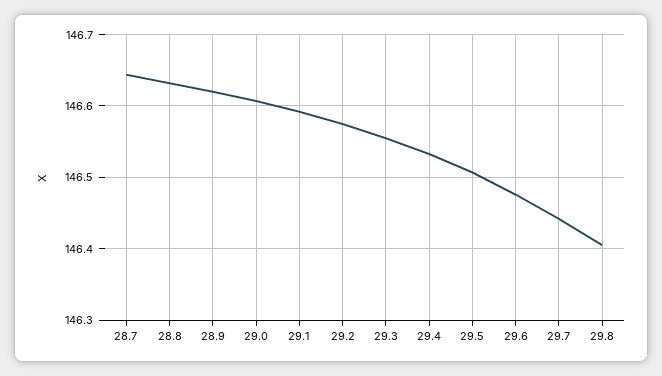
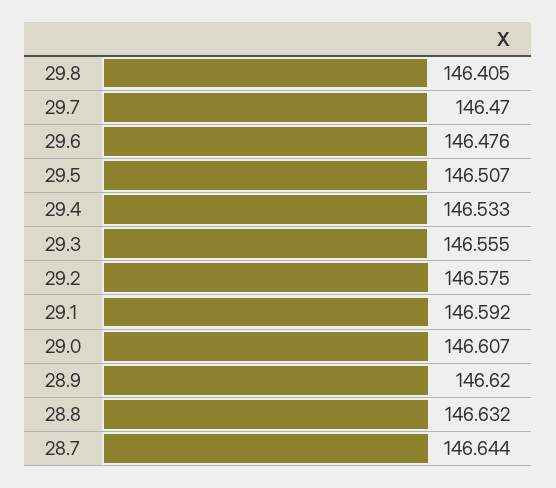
29.7: 146.44 -> 146.47

